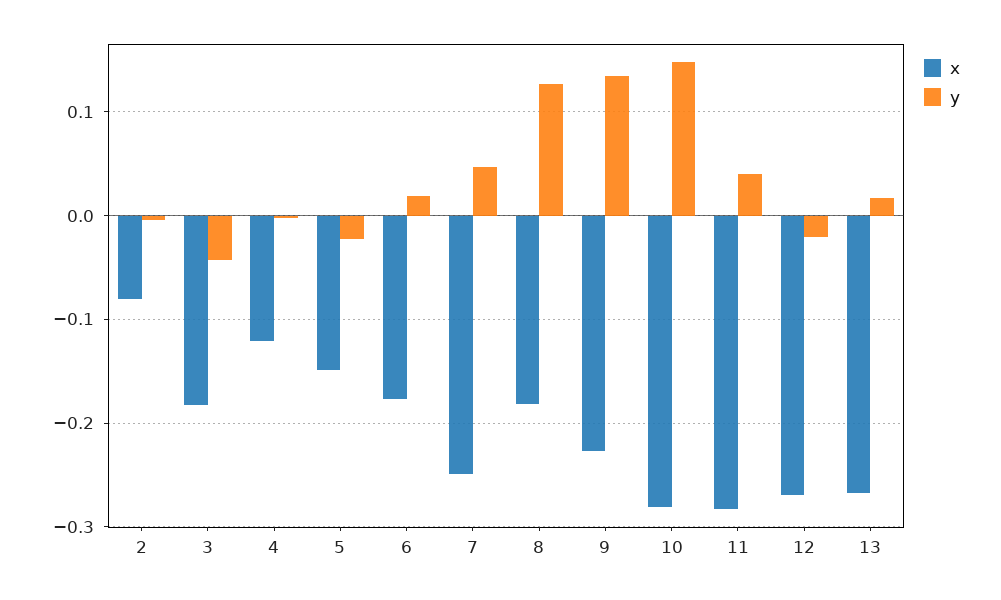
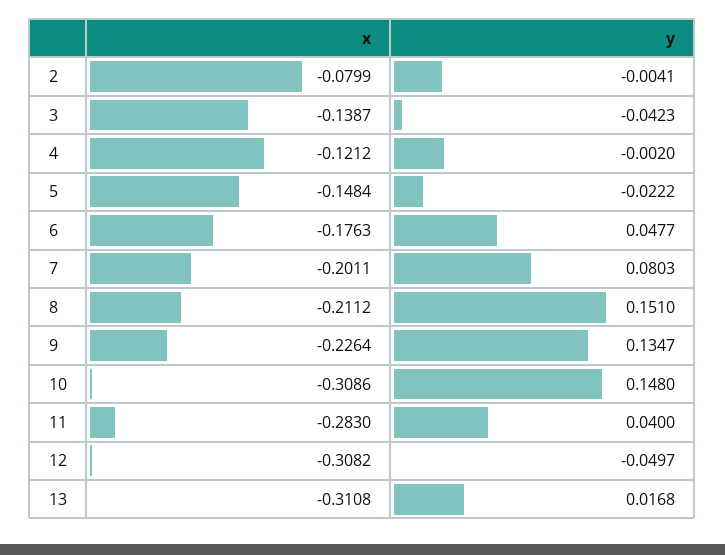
x, 3: -0.18 -> -0.1387
y, 6: 0.02 -> 0.0477
x, 7: -0.25 -> -0.2011
y, 7: 0.05 -> 0.0803
x, 8: -0.18 -> -0.2112
y, 8: 0.13 -> 0.151
x, 10: -0.28 -> -0.3086
x, 12: -0.27 -> -0.3082
y, 12: -0.02 -> -0.0497
x, 13: -0.27 -> -0.3108

